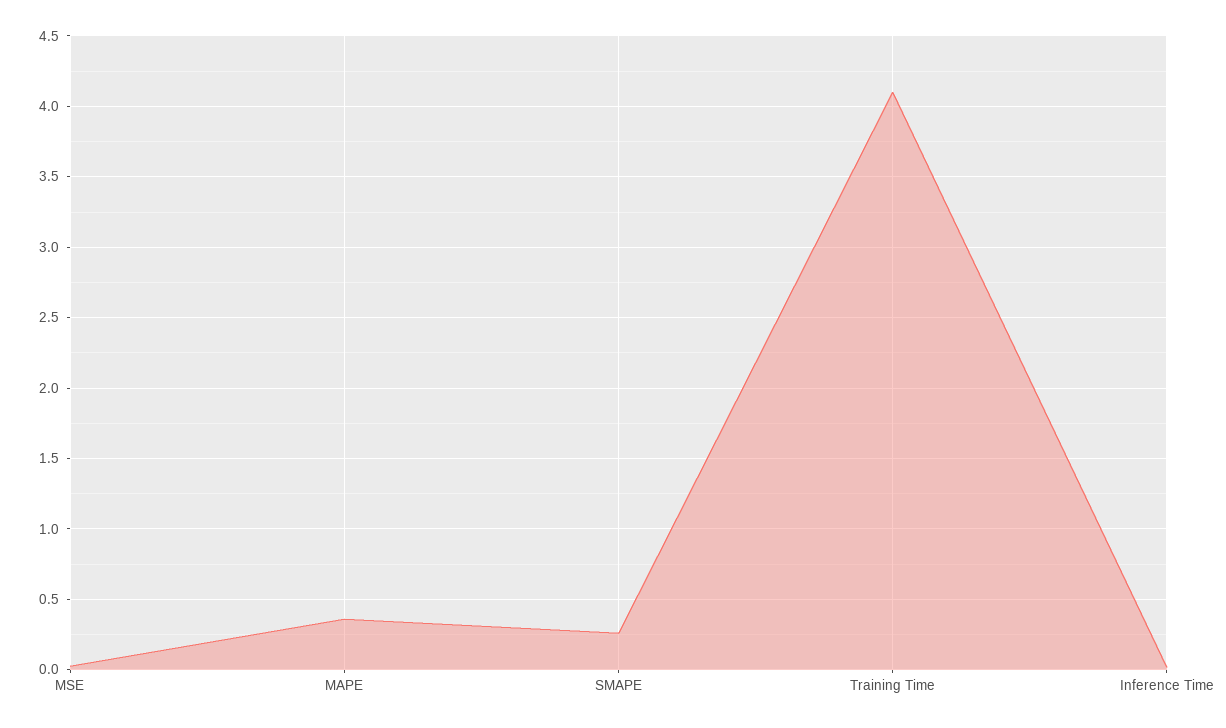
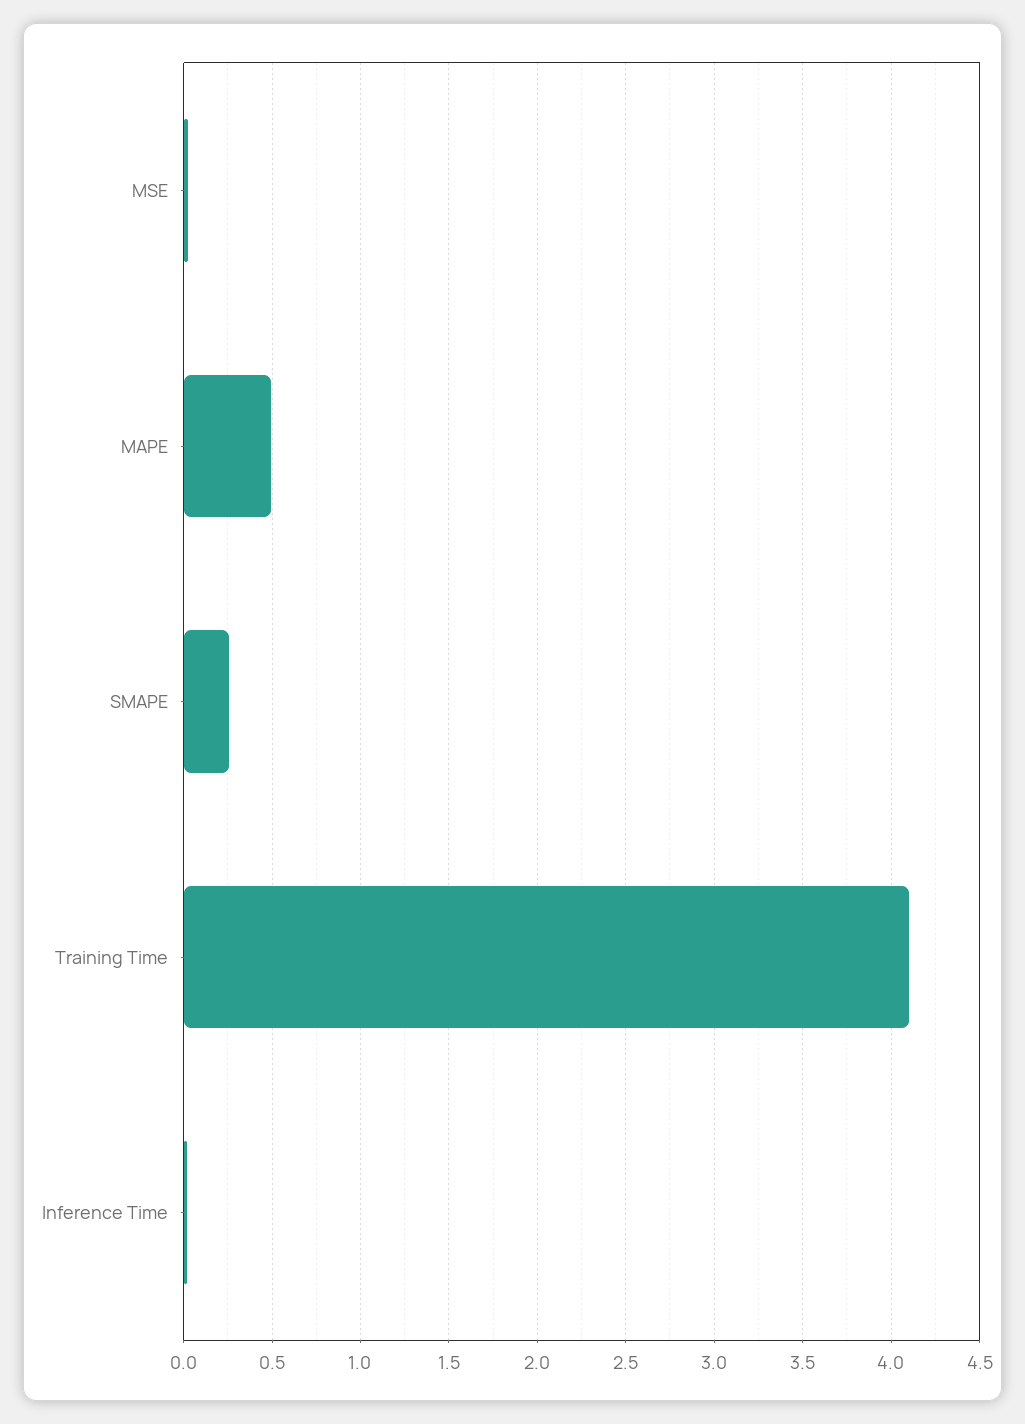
MAPE: 0.35 -> 0.5

